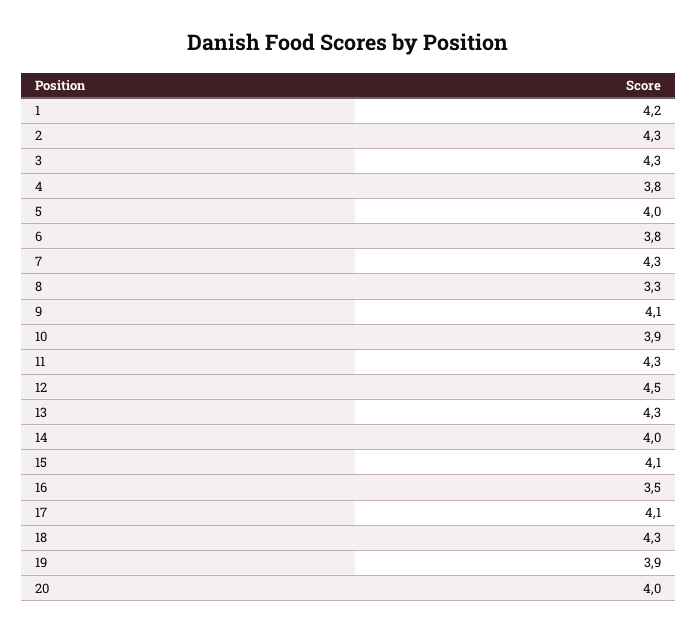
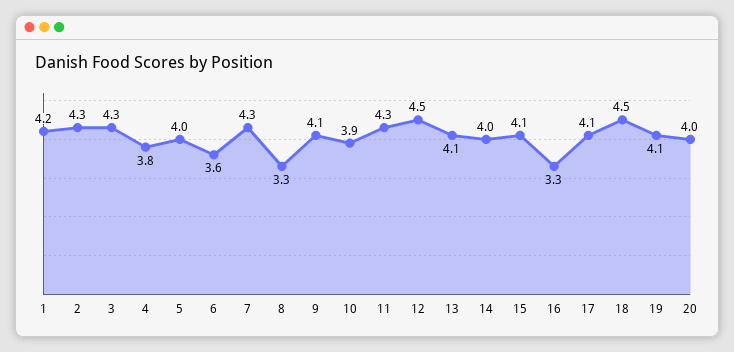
6: 3.8 -> 3.6
13: 4.3 -> 4.1
16: 3.5 -> 3.3
18: 4.3 -> 4.5
19: 3.9 -> 4.1

